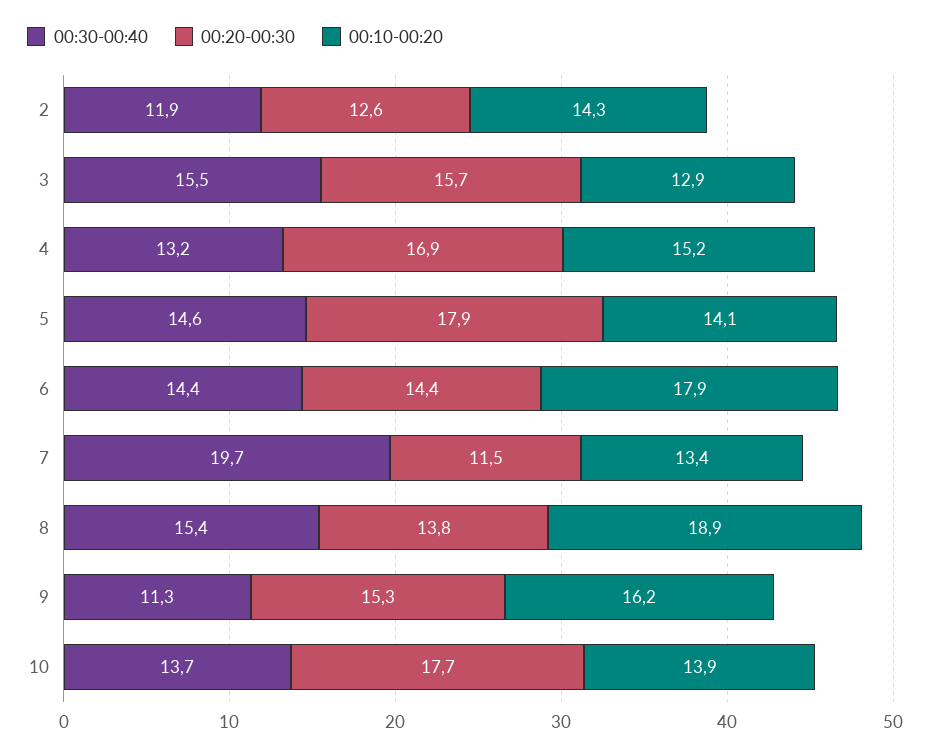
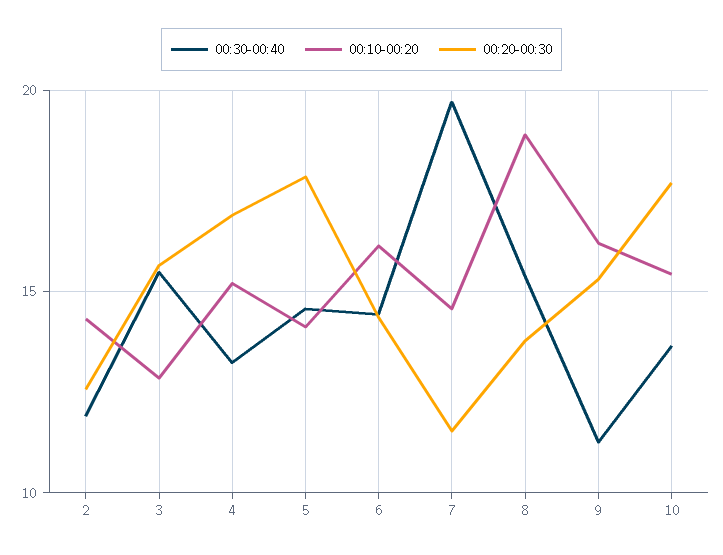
00:10-00:20, 6: 17.9 -> 16
00:10-00:20, 7: 13.4 -> 14.5
00:10-00:20, 10: 13.9 -> 15.5

